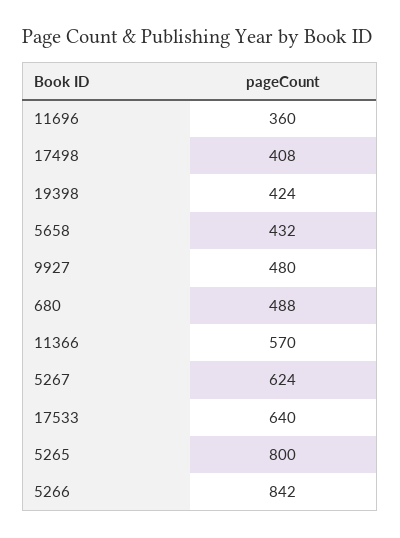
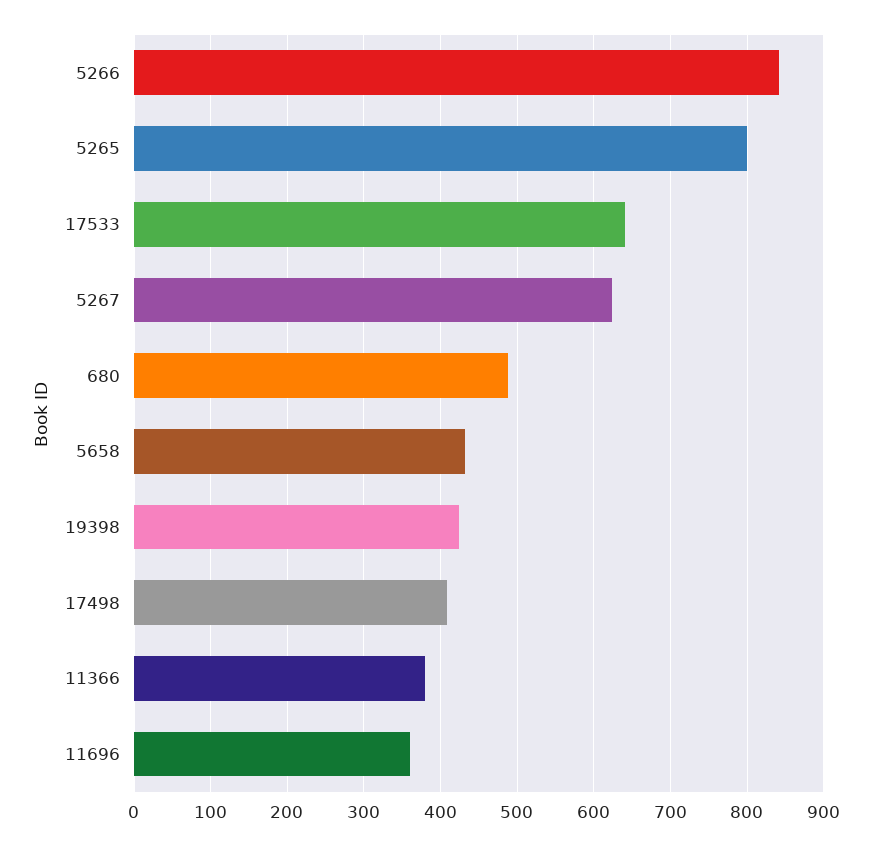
9927: 480 -> none
11366: 570 -> 380

